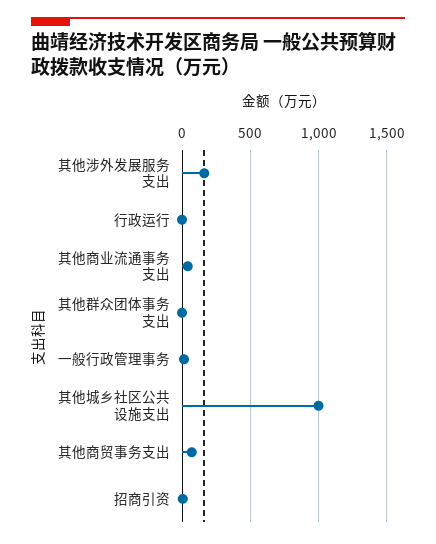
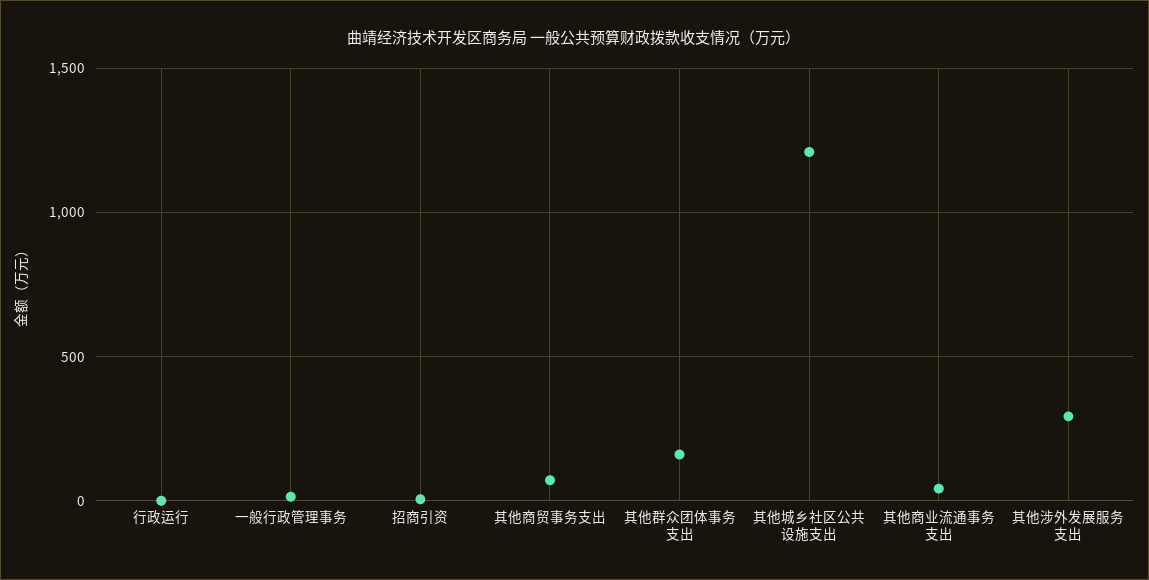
其他涉外发展服务支出: 150 -> 300
其他群众团体事务支出: 0 -> 150
其他城乡社区公共设施支出: 1000 -> 1200

